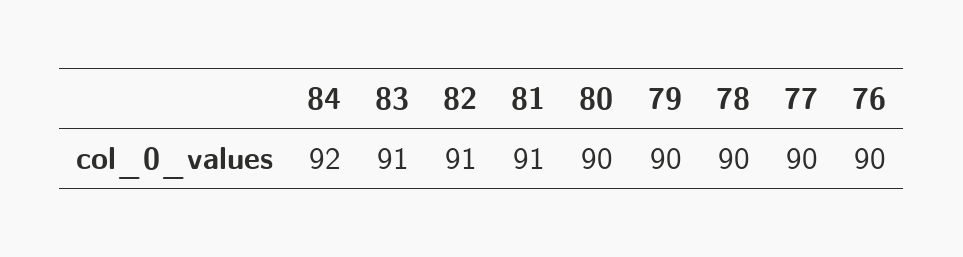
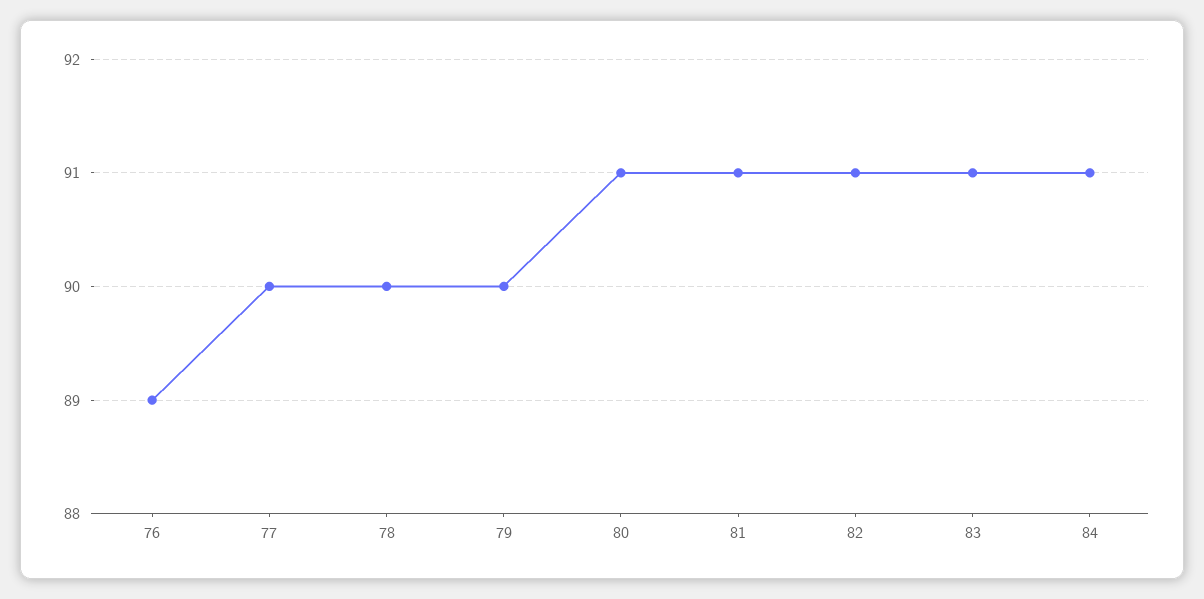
84: 92 -> 91
80: 90 -> 91
76: 90 -> 89

